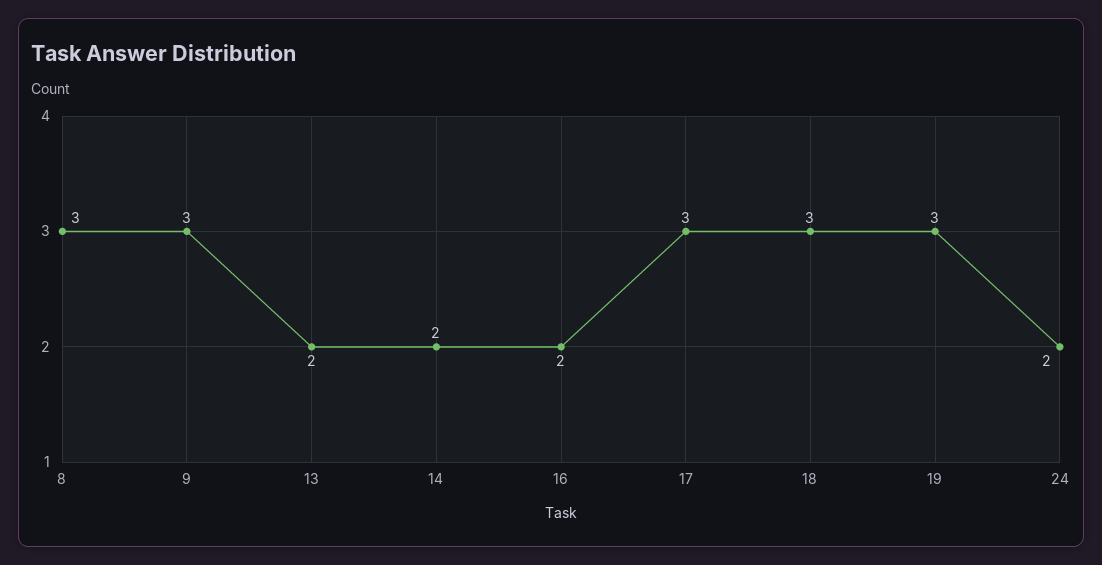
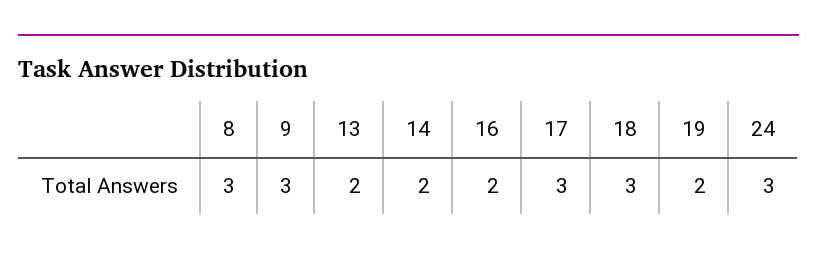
19: 3 -> 2
24: 2 -> 3

